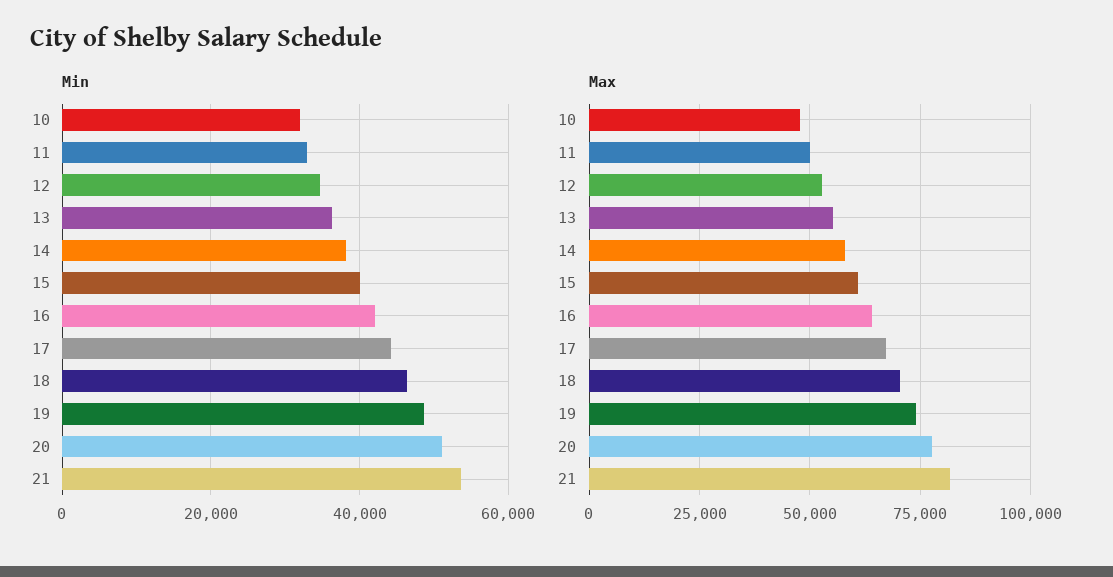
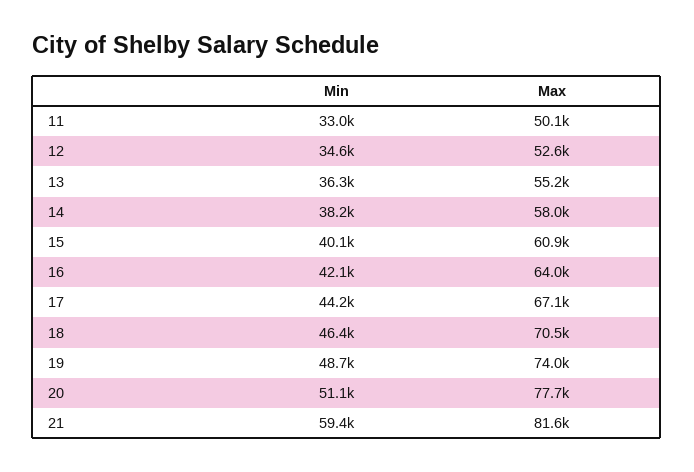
Min, 10: 32000 -> none
Min, 21: 54000 -> 59400
Max, 10: 47500 -> none

